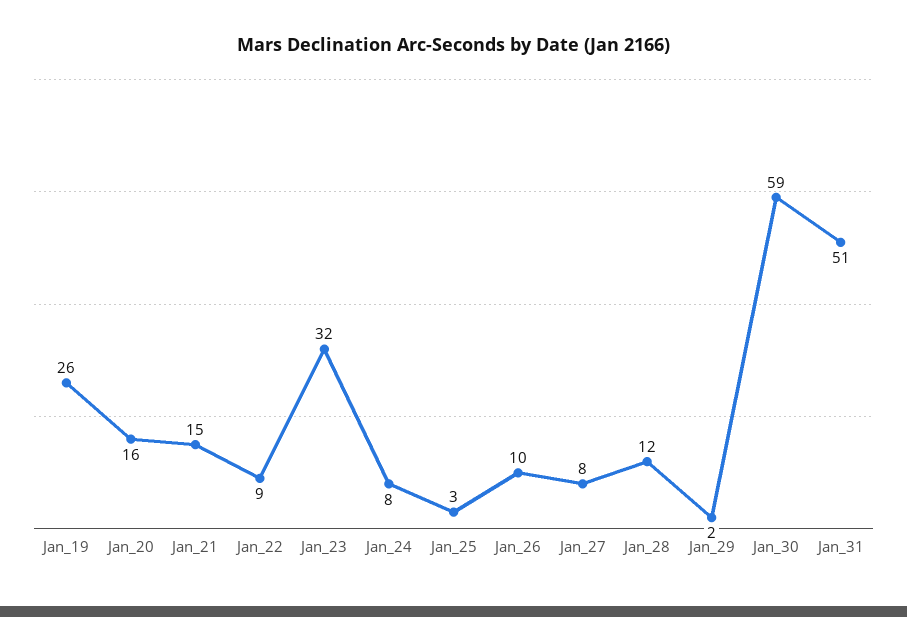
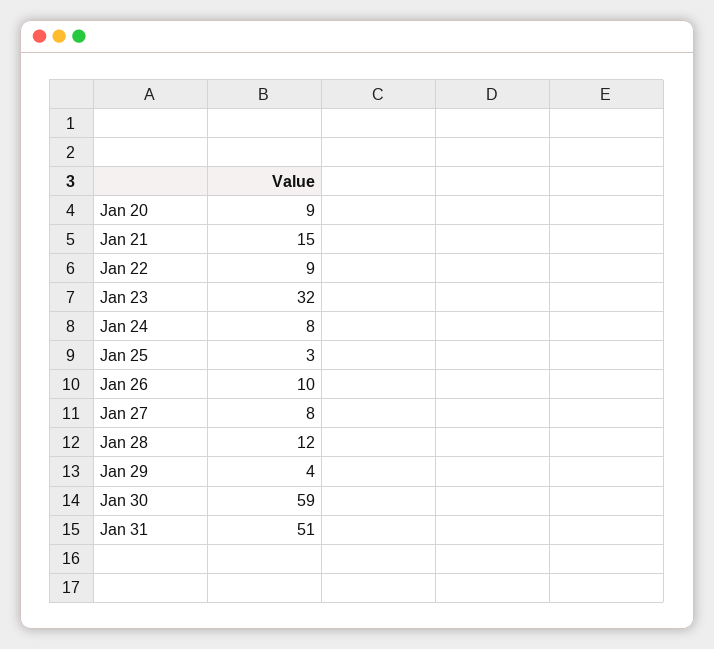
Jan_19: 26 -> none
Jan_20: 16 -> 9
Jan_29: 2 -> 4

